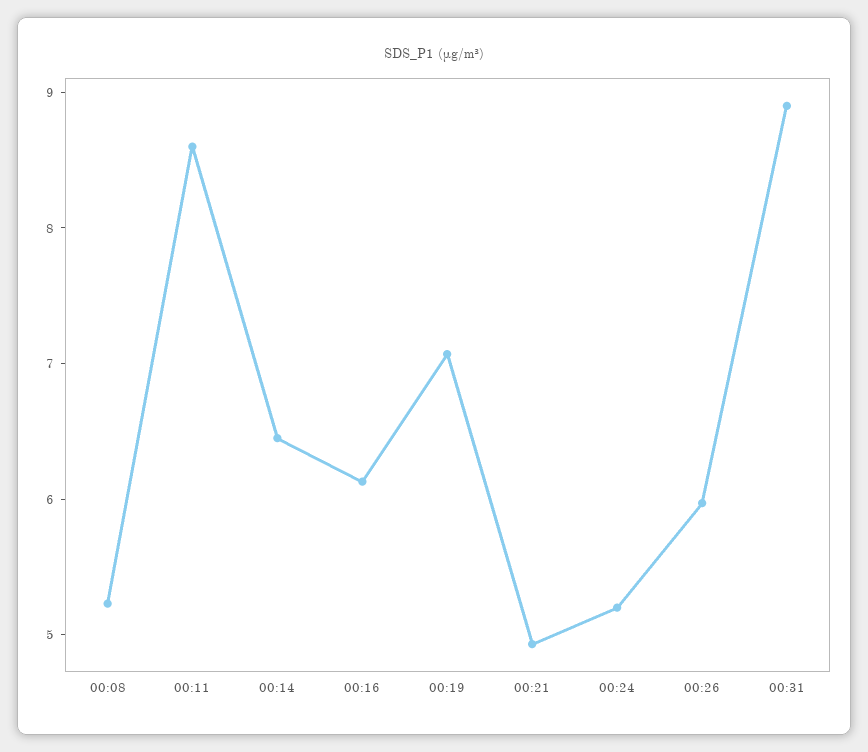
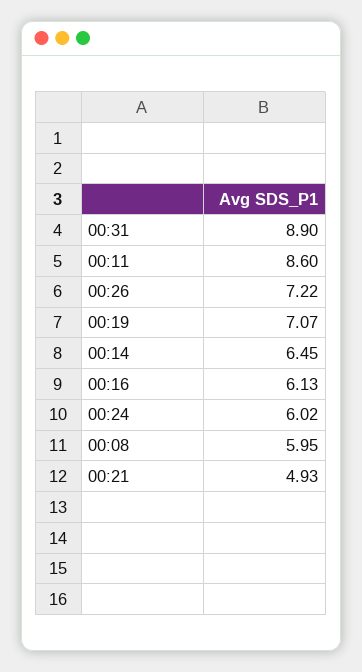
00:08: 5.2 -> 5.95
00:24: 5.2 -> 6.02
00:26: 6 -> 7.22

